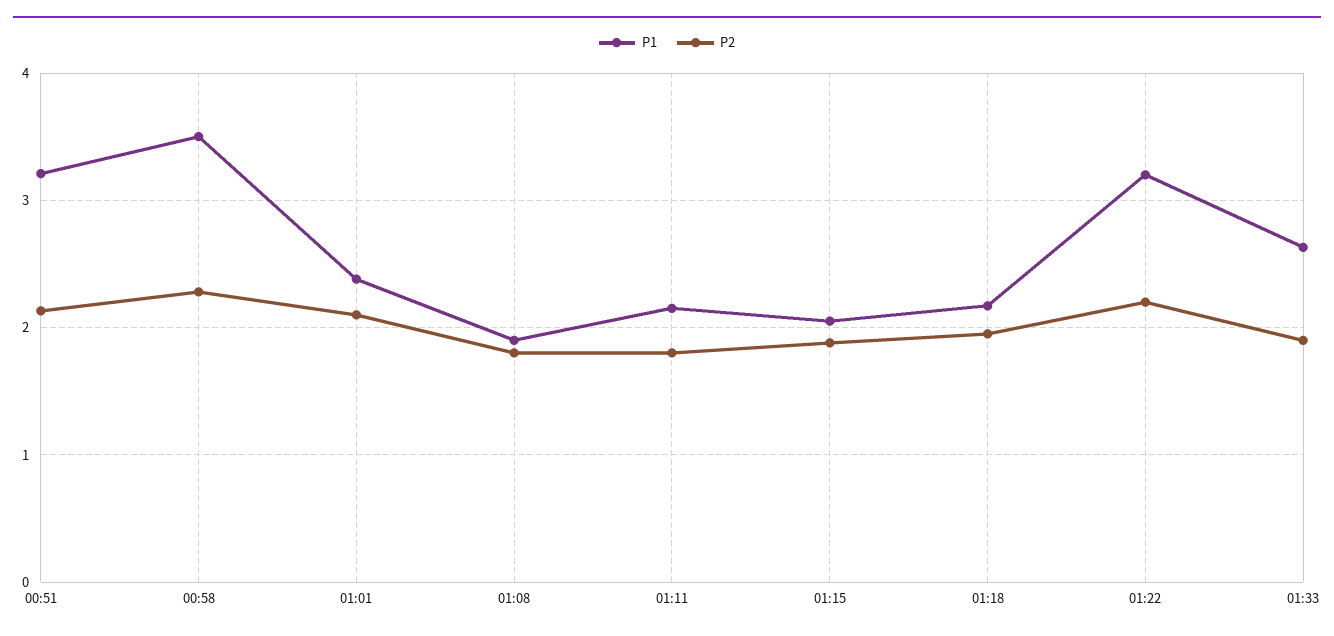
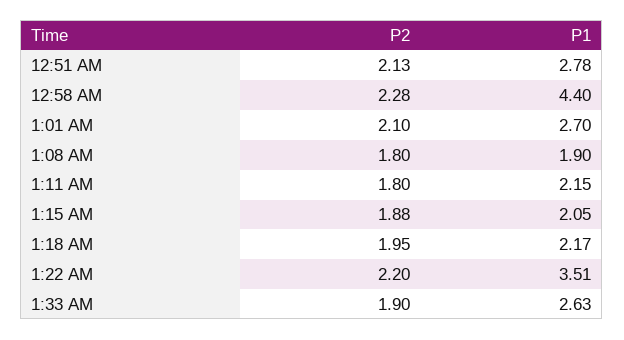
P1, 00:51: 3.2 -> 2.78
P1, 00:58: 3.5 -> 4.4
P1, 01:01: 2.4 -> 2.7
P1, 01:22: 3.2 -> 3.51

